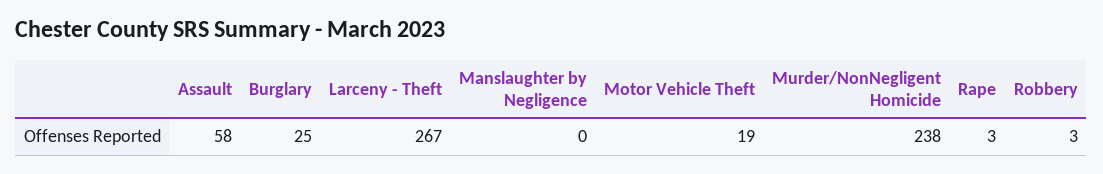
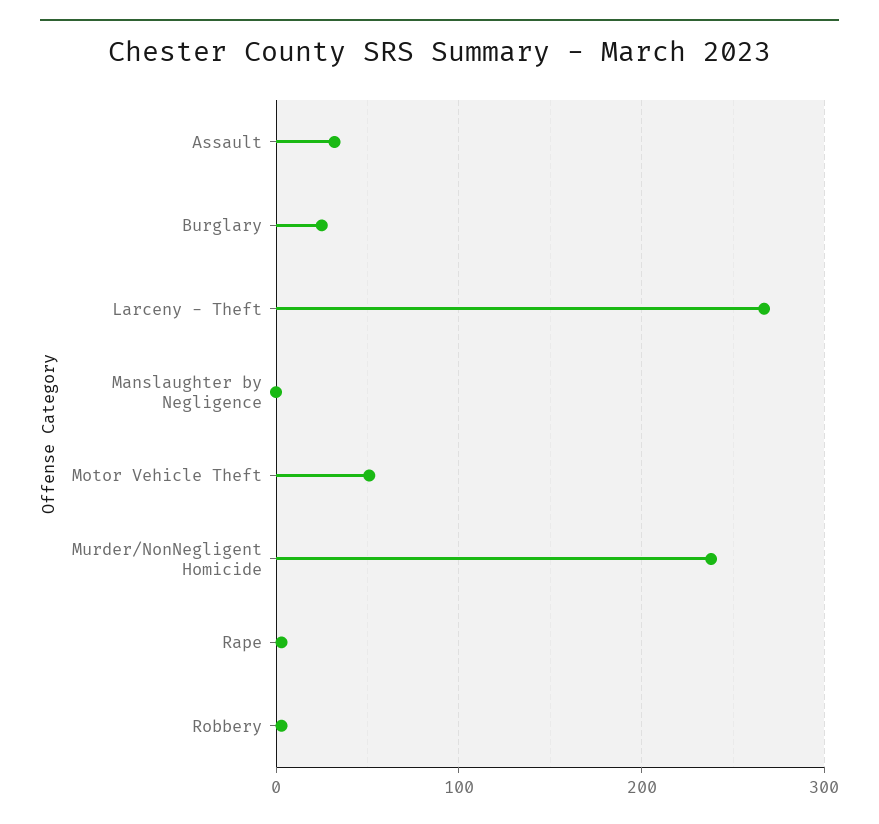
Assault: 58 -> 30
Motor Vehicle Theft: 19 -> 50

